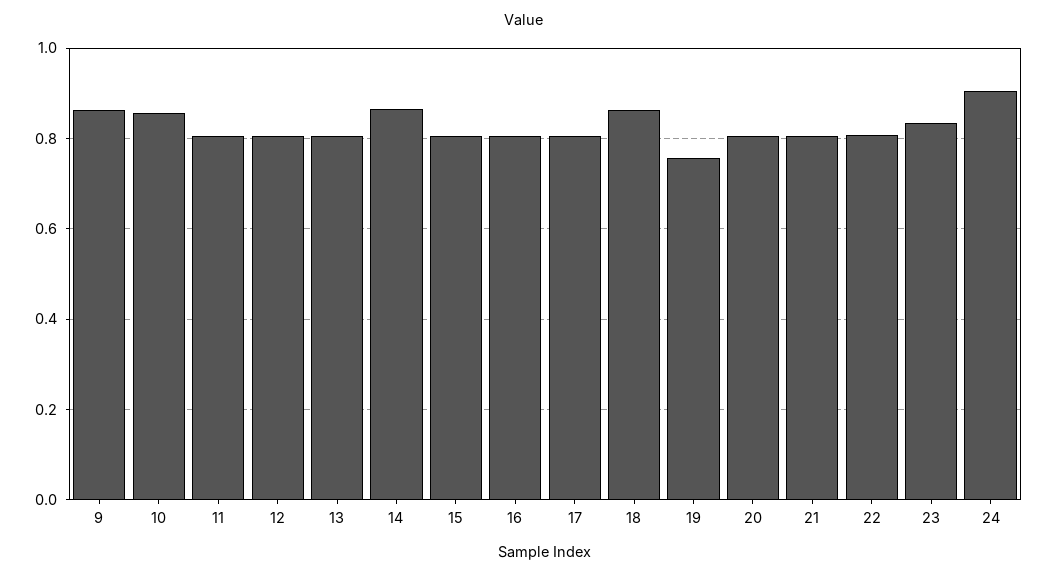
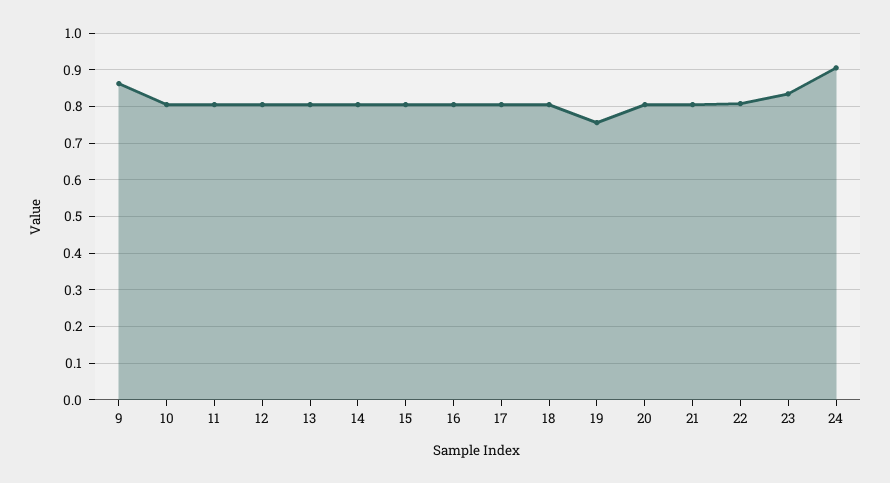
10: 0.86 -> 0.8
14: 0.86 -> 0.8
18: 0.86 -> 0.8

